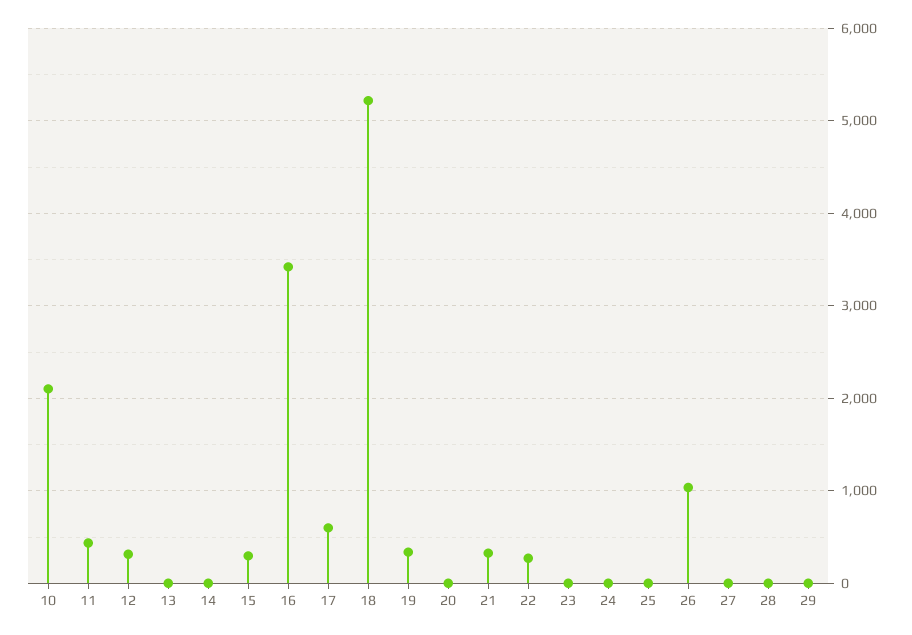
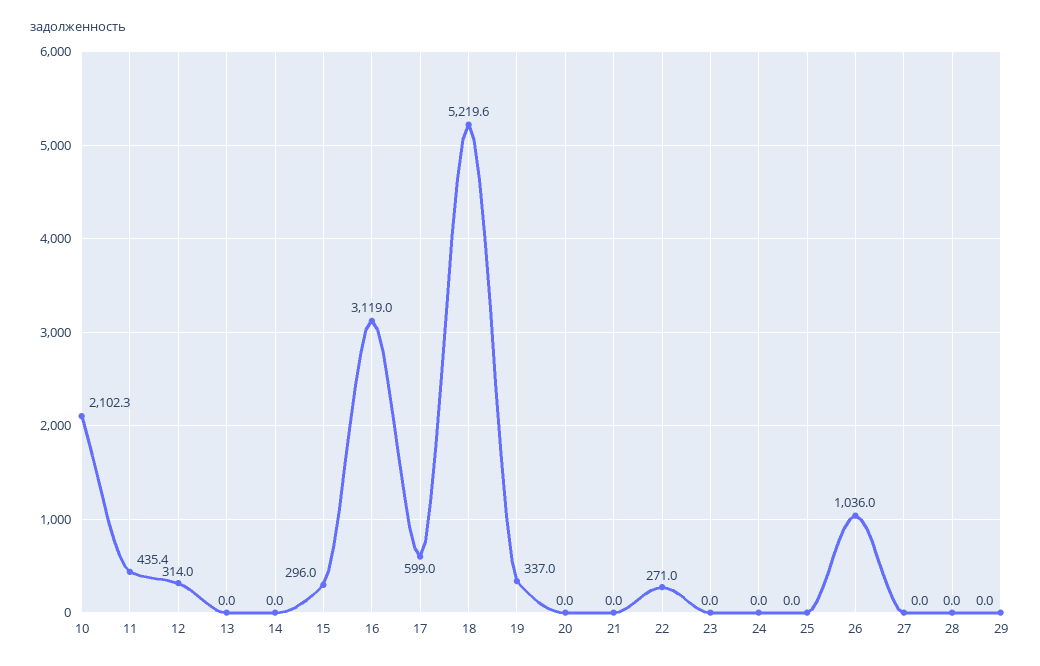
16: 3400 -> 3119
21: 300 -> 0

